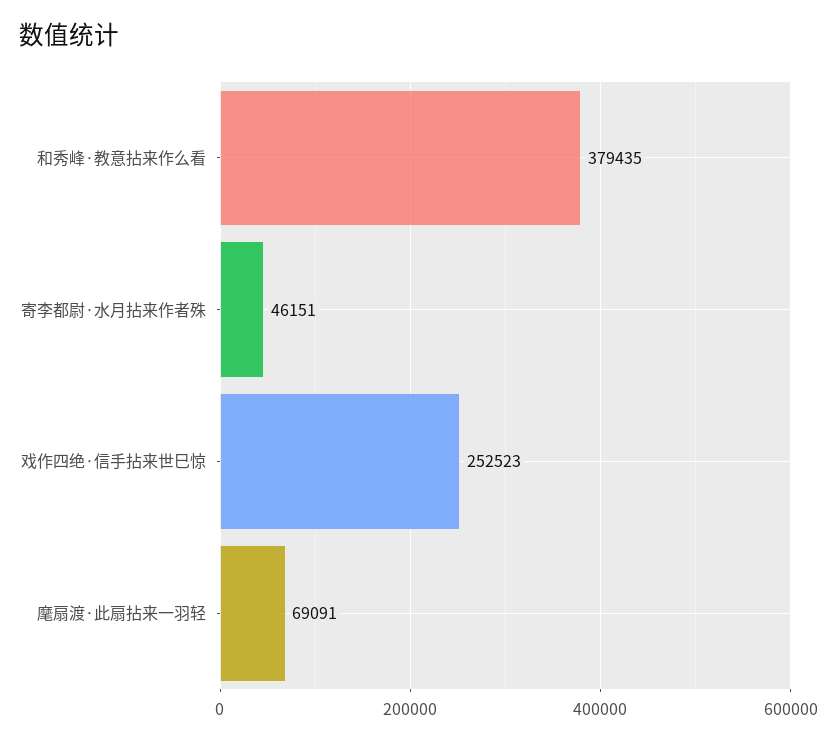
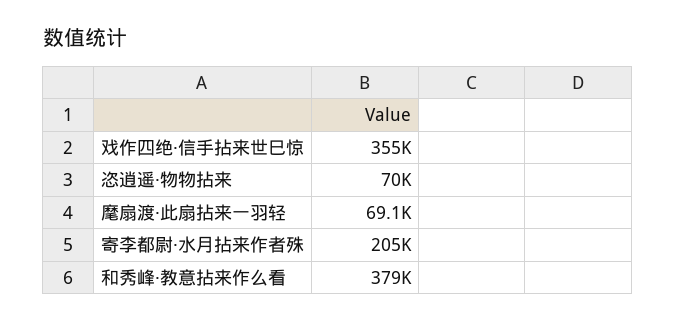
寄李都尉·水月拈来作者殊: 46151 -> 205000
戏作四绝·信手拈来世巳惊: 252523 -> 355000
恣逍遥·物物拈来: none -> 70000

